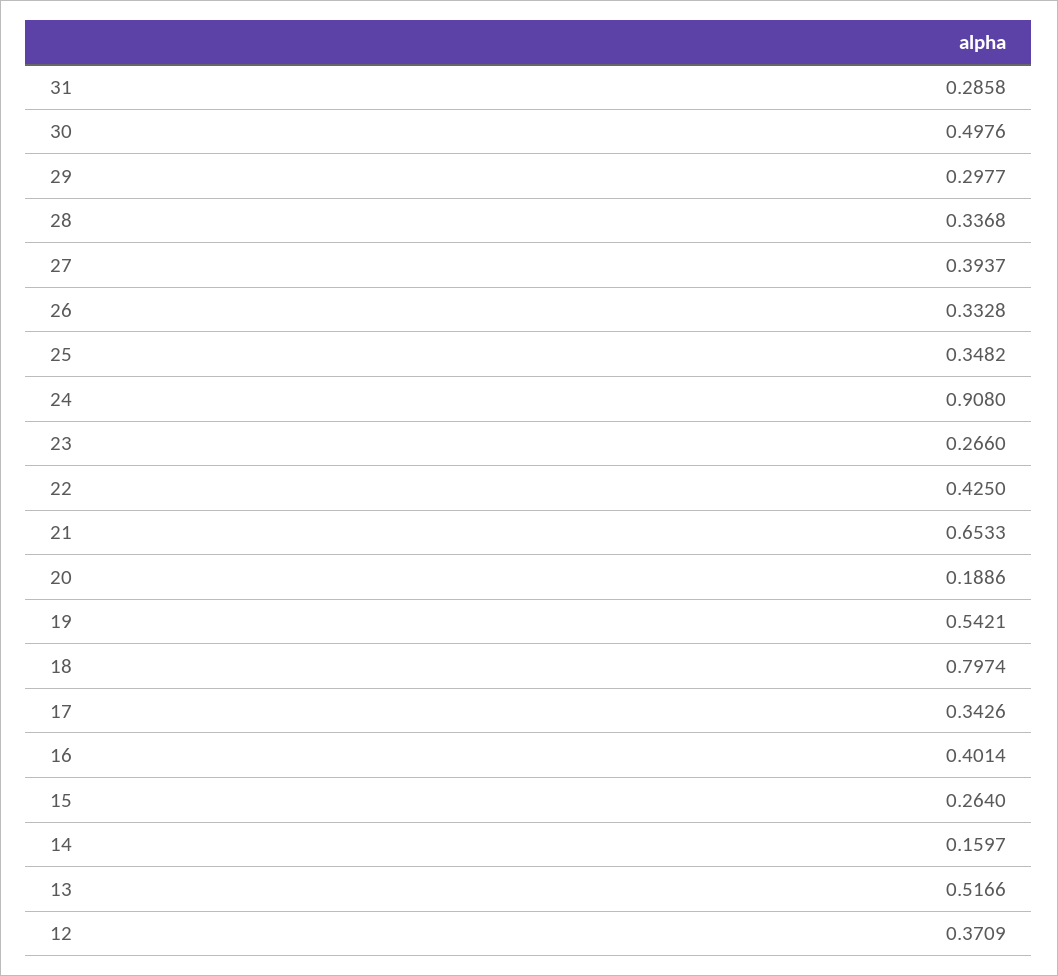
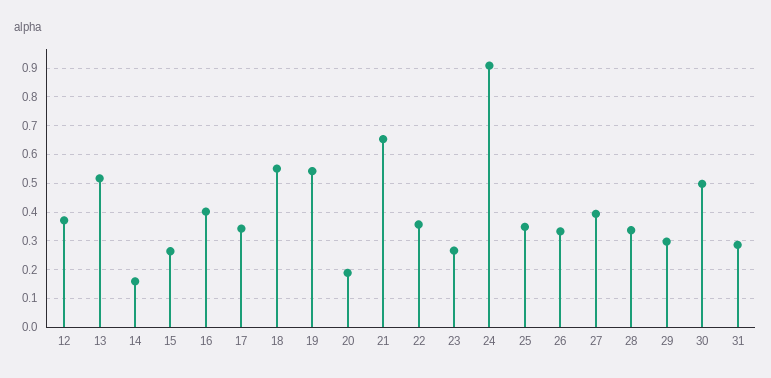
22: 0.425 -> 0.35
18: 0.7974 -> 0.55

